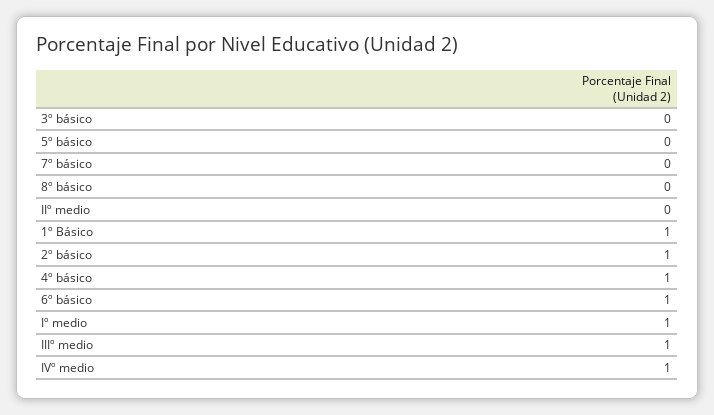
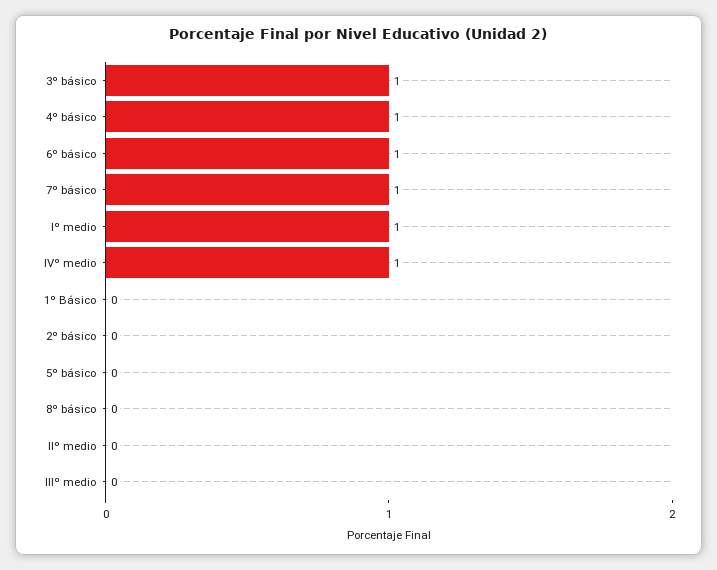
3º básico: 0 -> 1
7º básico: 0 -> 1
1º Básico: 1 -> 0
2º básico: 1 -> 0
IIIº medio: 1 -> 0

